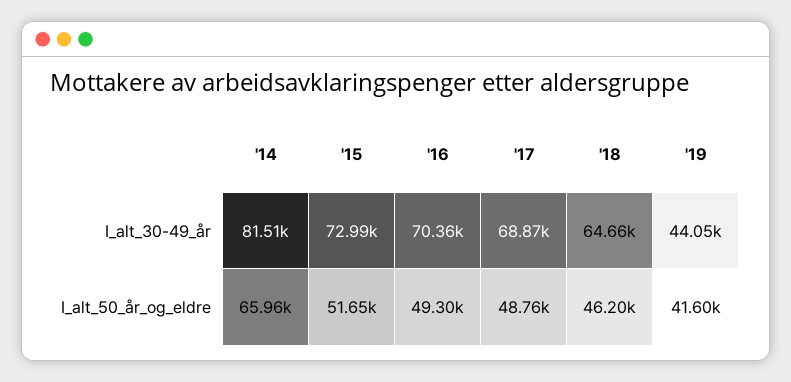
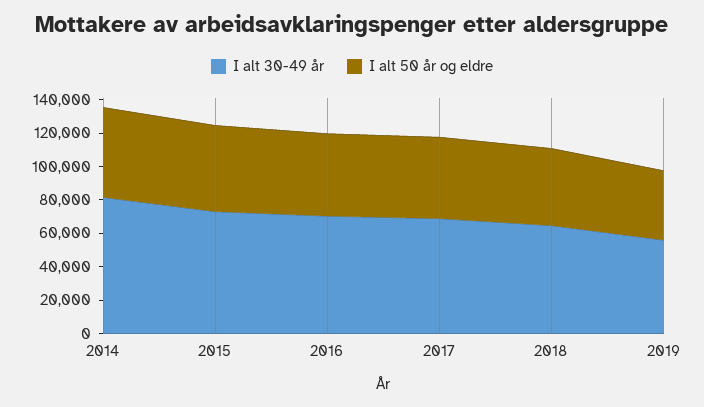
I_alt_30-49_år, '19: 44050 -> 55000
I_alt_50_år_og_eldre, '14: 65960 -> 55000

